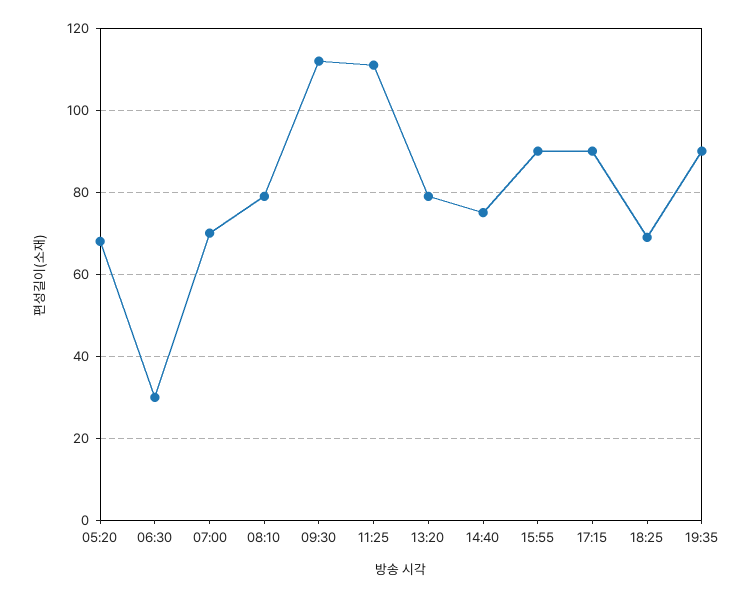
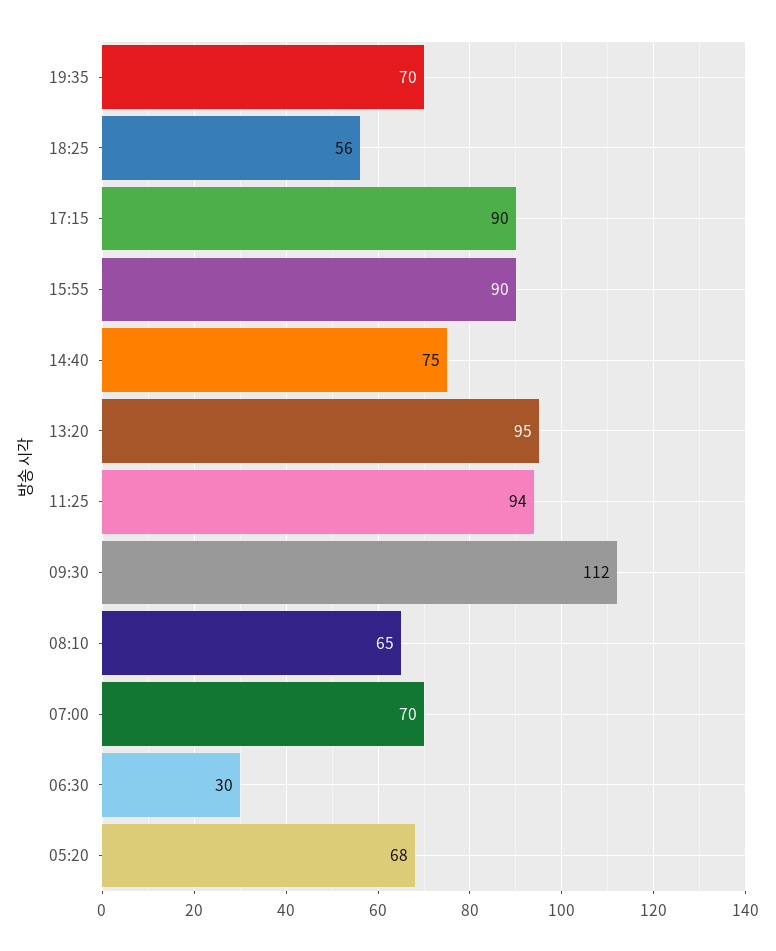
08:10: 80 -> 65
11:25: 110 -> 94
13:20: 80 -> 95
18:25: 70 -> 56
19:35: 90 -> 70

